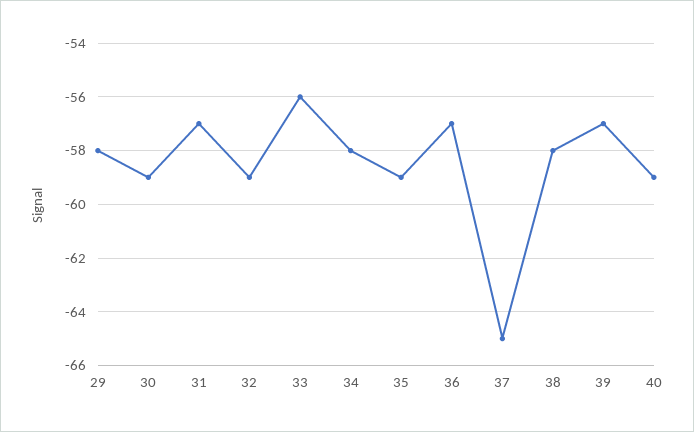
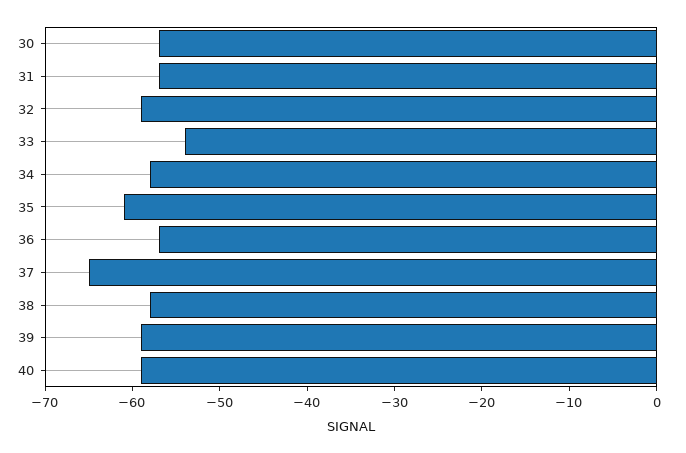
29: -58 -> none
30: -59 -> -57
33: -56 -> -54
35: -59 -> -61
39: -57 -> -59

